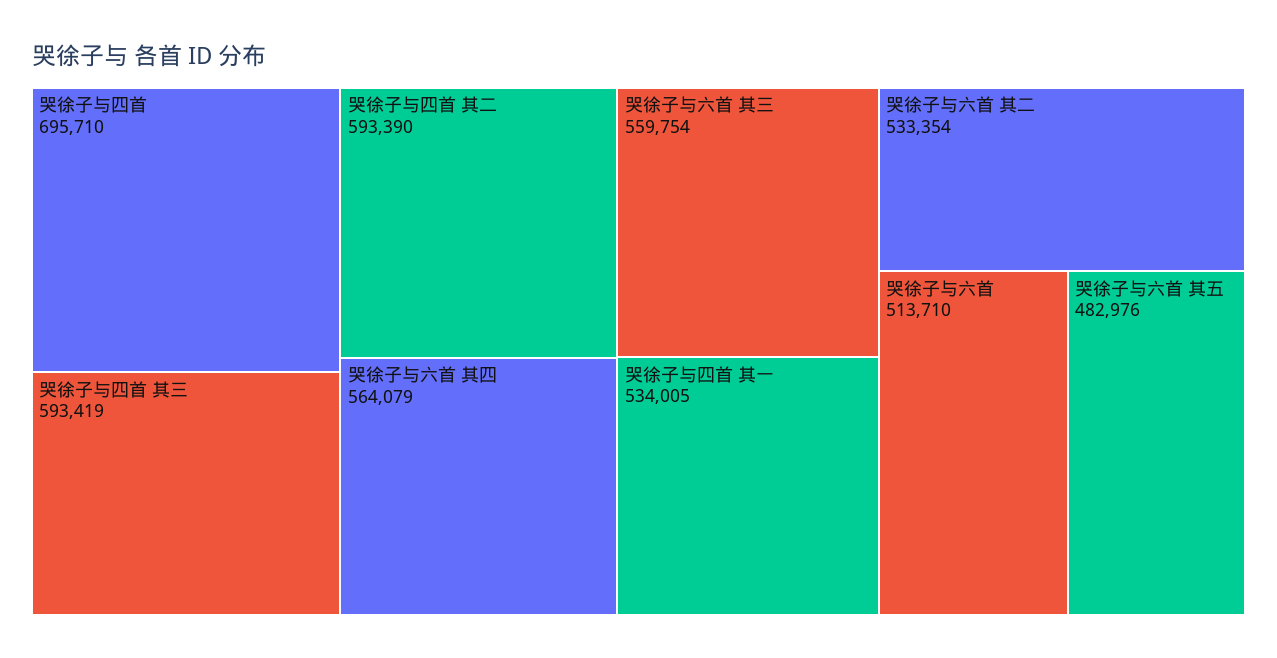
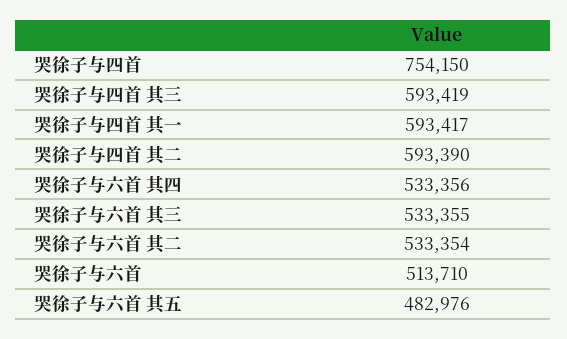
哭徐子与四首: 695710 -> 754150
哭徐子与六首 其四: 564079 -> 533356
哭徐子与六首 其三: 559754 -> 533355
哭徐子与四首 其一: 534005 -> 593417

